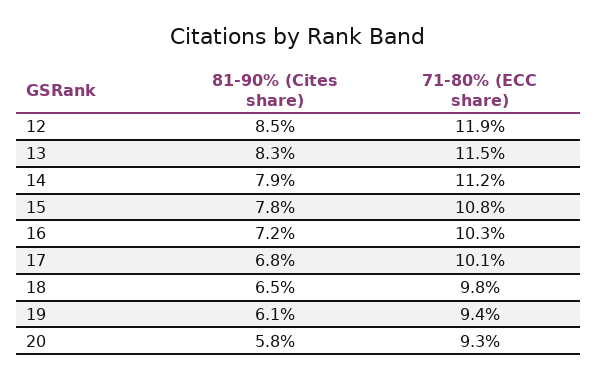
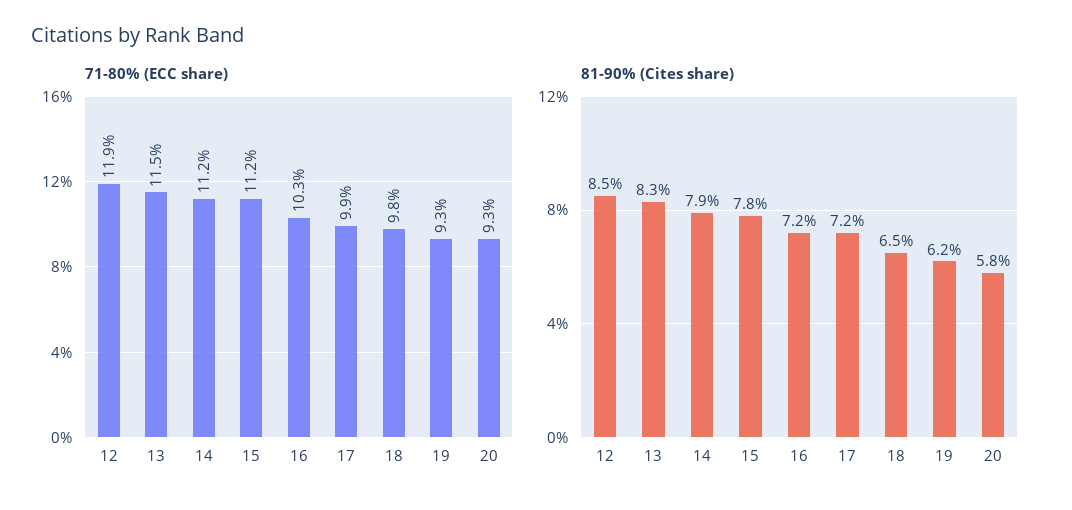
71-80% (ECC share), 15: 10.8 -> 11.2
81-90% (Cites share), 17: 6.8 -> 7.2
71-80% (ECC share), 17: 10.1 -> 9.9
81-90% (Cites share), 19: 6.1 -> 6.2
71-80% (ECC share), 19: 9.4 -> 9.3

